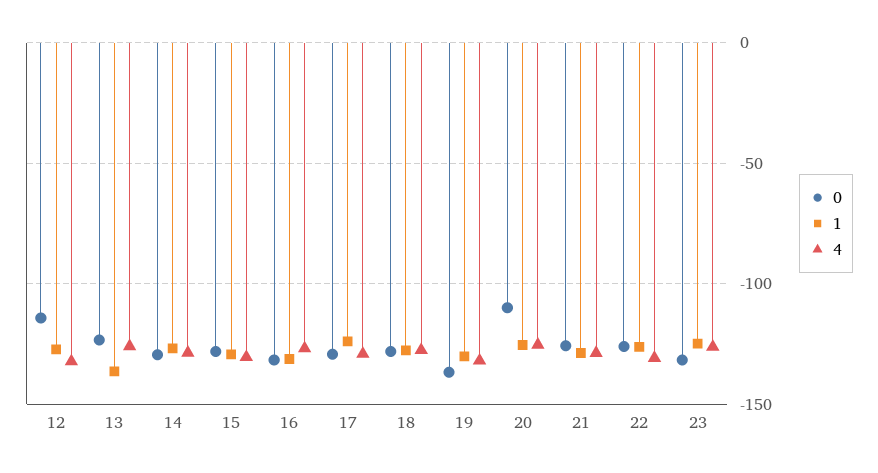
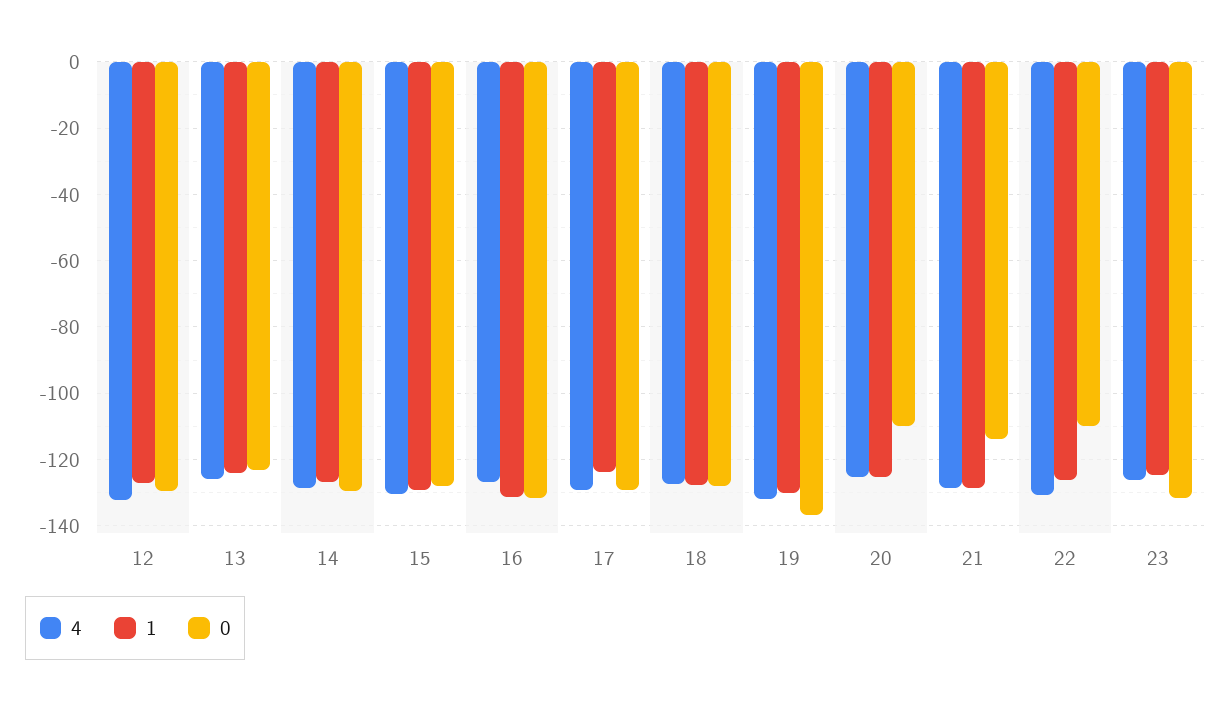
0, 12: -115 -> -130
1, 13: -135 -> -124
0, 21: -125 -> -114
0, 22: -125 -> -110

